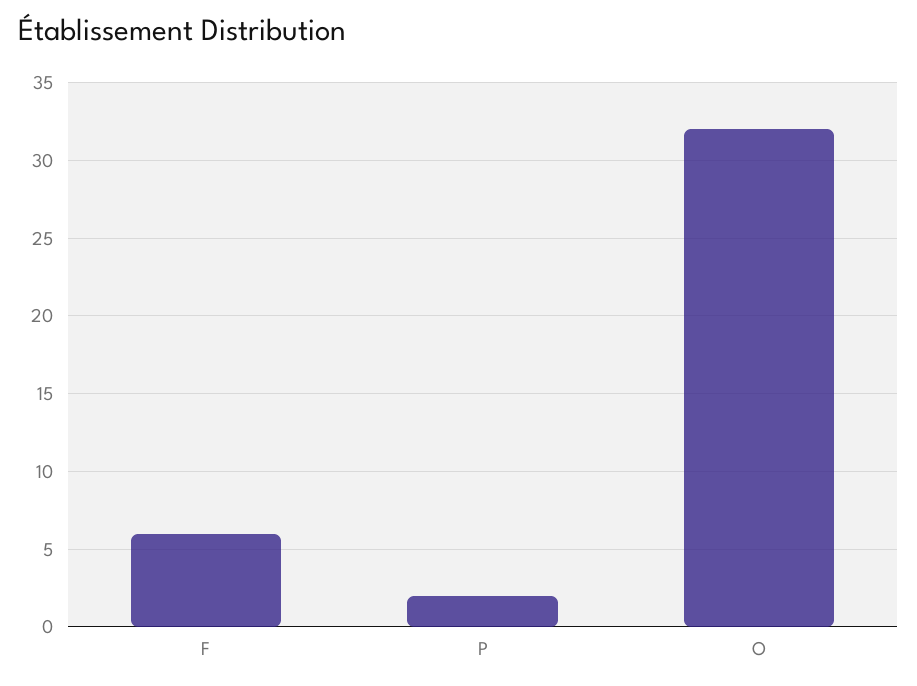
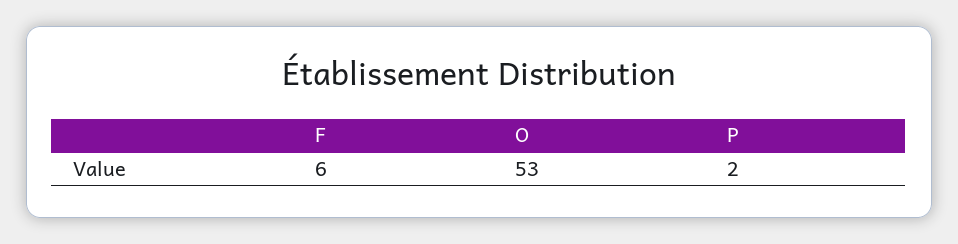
O: 32 -> 53

